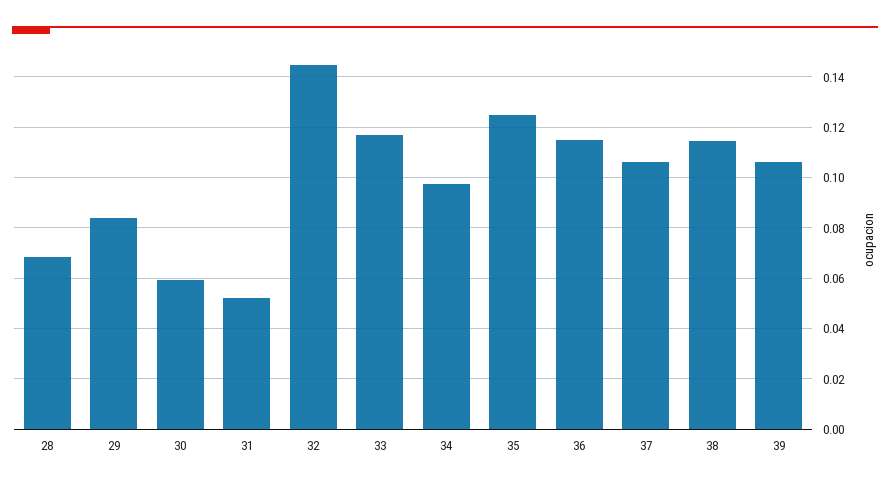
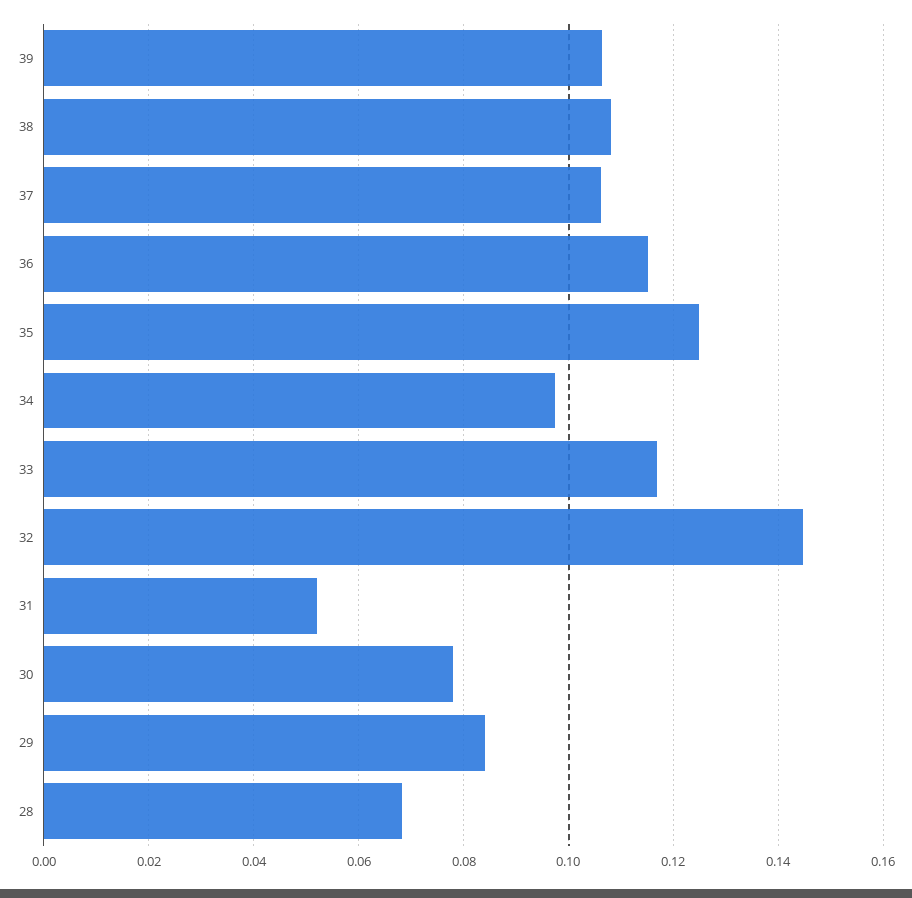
30: 0.06 -> 0.078
38: 0.115 -> 0.108

